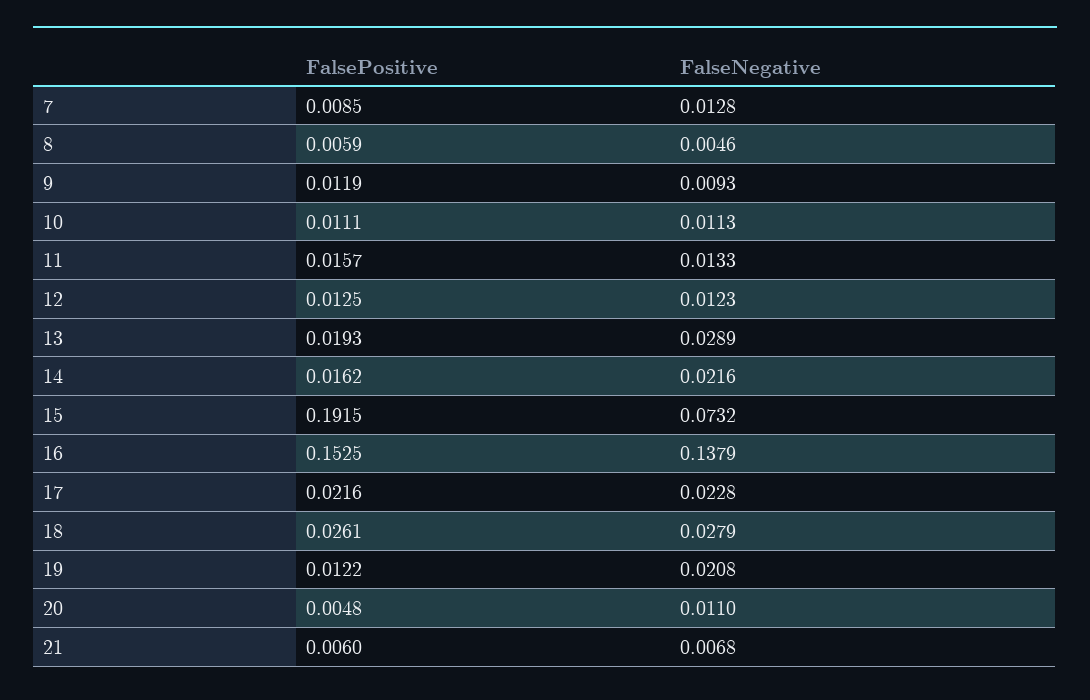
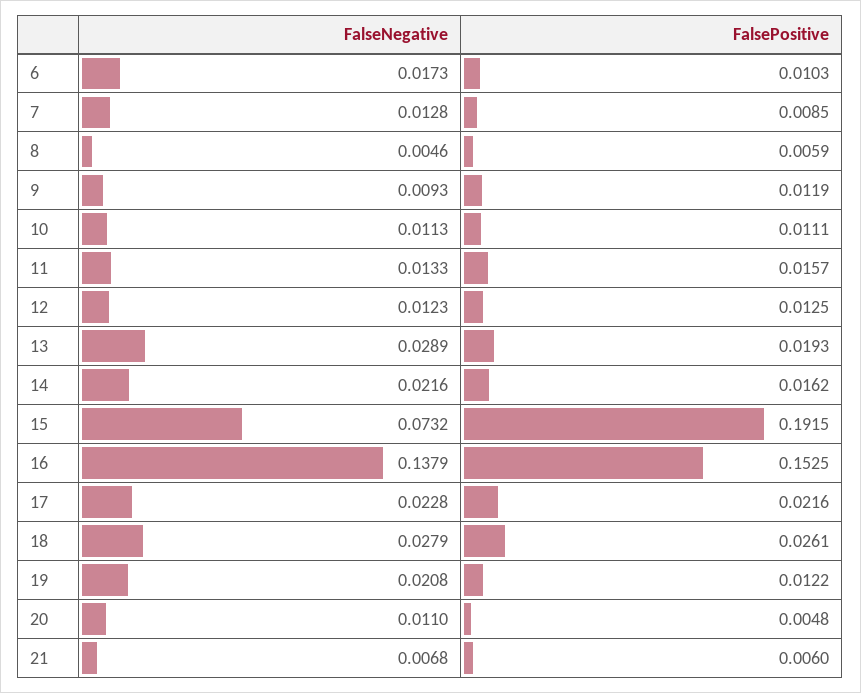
FalseNegative, 6: none -> 0.0173
FalsePositive, 6: none -> 0.0103

